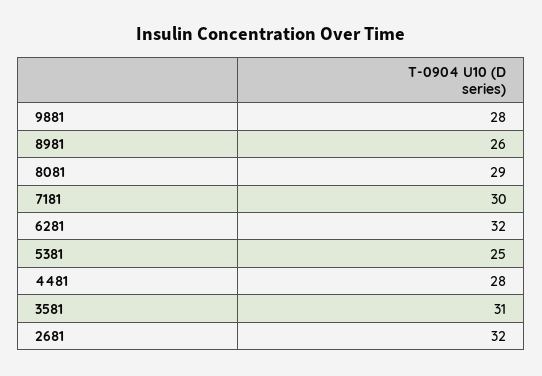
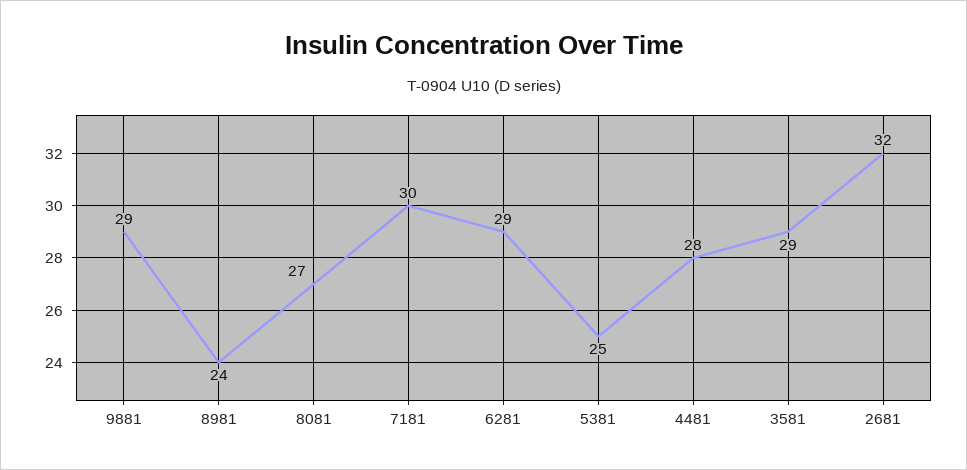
9881: 28 -> 29
8981: 26 -> 24
8081: 29 -> 27
6281: 32 -> 29
3581: 31 -> 29

